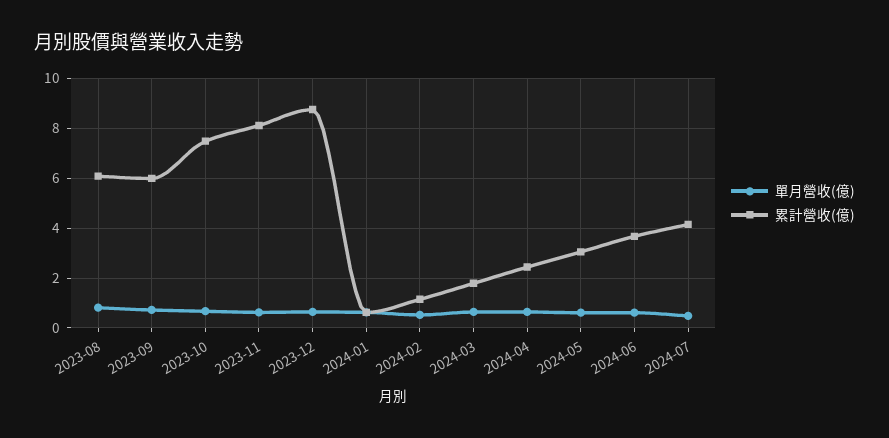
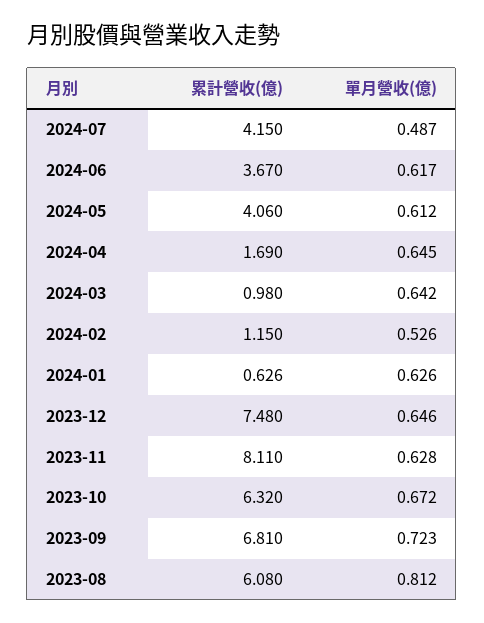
累計營收(億), 2023-09: 6 -> 6.81
累計營收(億), 2023-10: 7.5 -> 6.32
累計營收(億), 2023-12: 8.75 -> 7.48
累計營收(億), 2024-03: 1.75 -> 0.98
累計營收(億), 2024-04: 2.5 -> 1.69
累計營收(億), 2024-05: 3 -> 4.06

